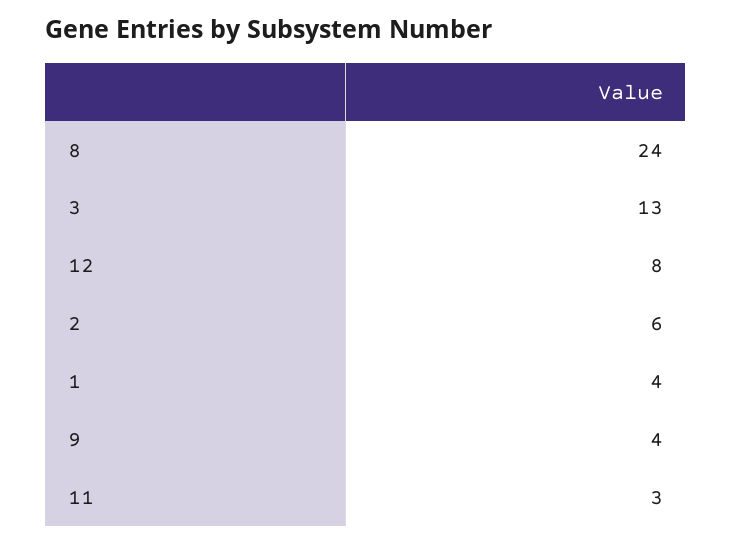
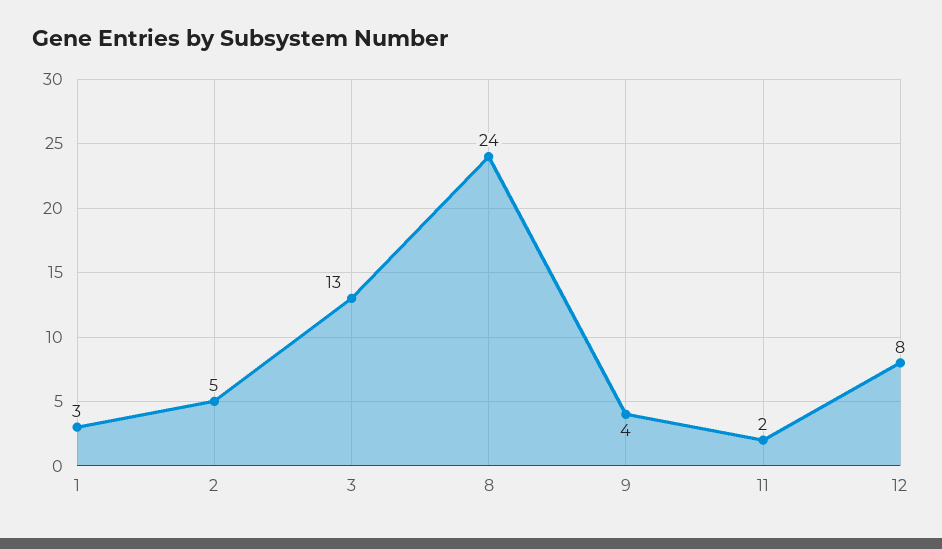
2: 6 -> 5
1: 4 -> 3
11: 3 -> 2

